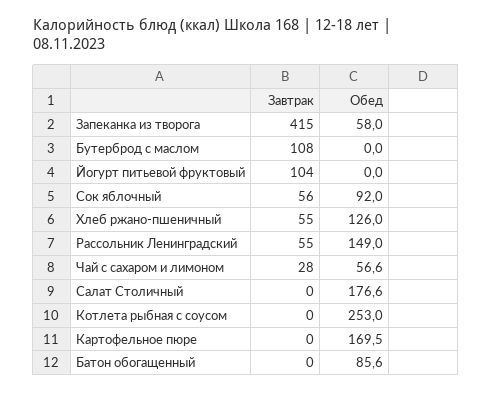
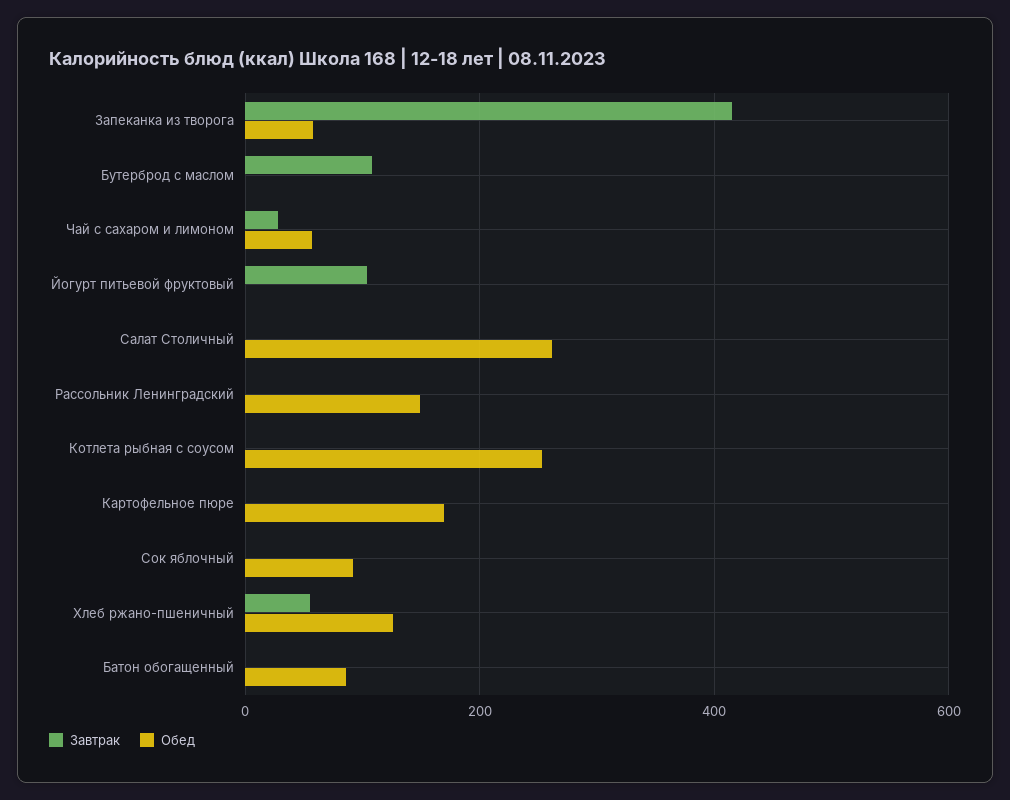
Завтрак, Сок яблочный: 56 -> 0
Завтрак, Рассольник Ленинградский: 55 -> 0
Обед, Салат Столичный: 176.6 -> 260

